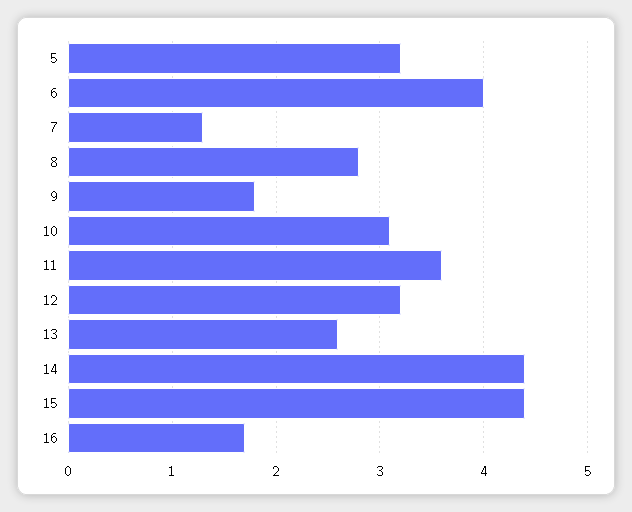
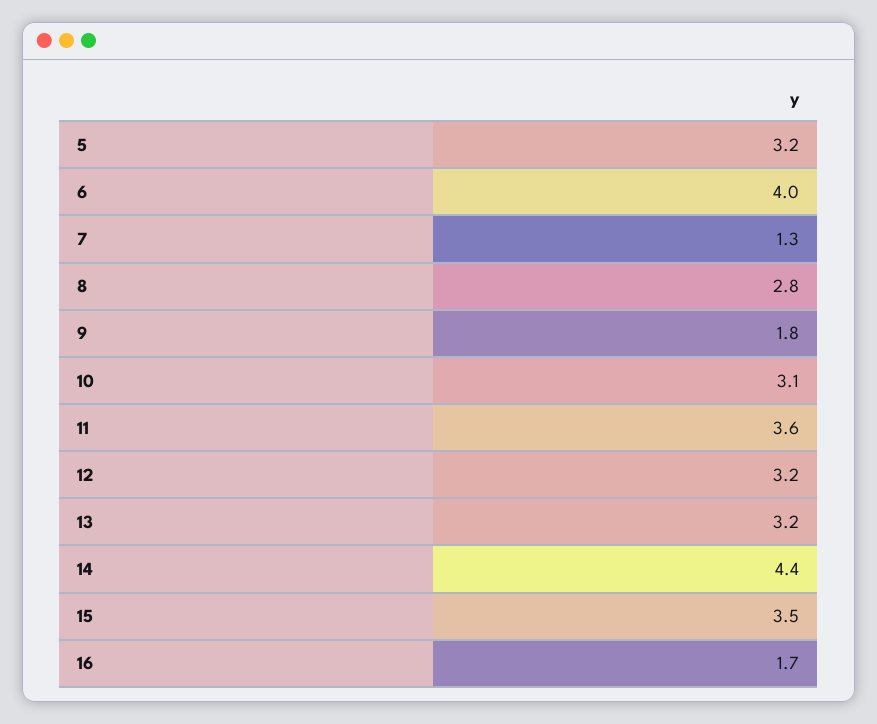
13: 2.6 -> 3.2
15: 4.4 -> 3.5

